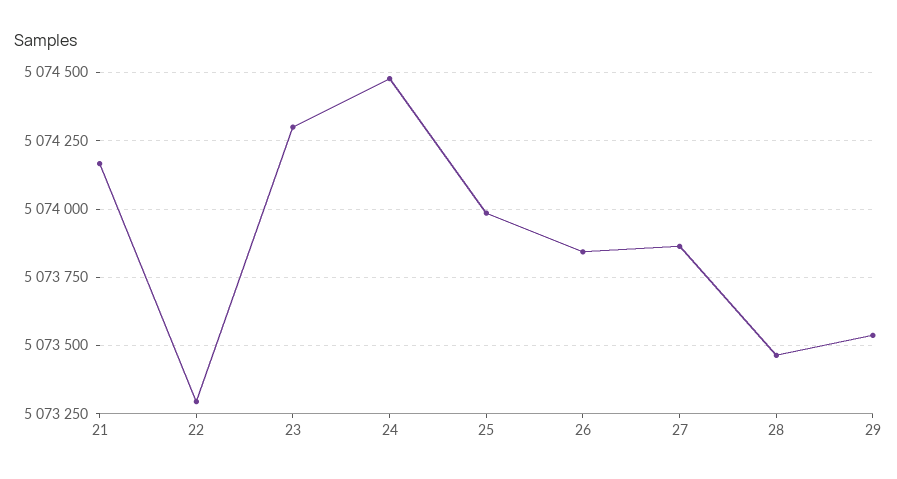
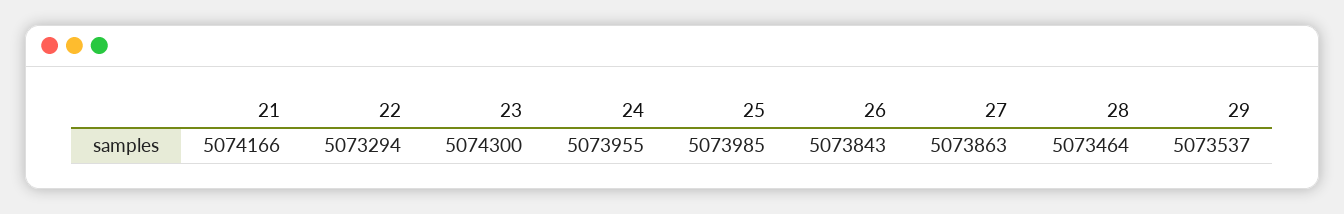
24: 5074475 -> 5073955

